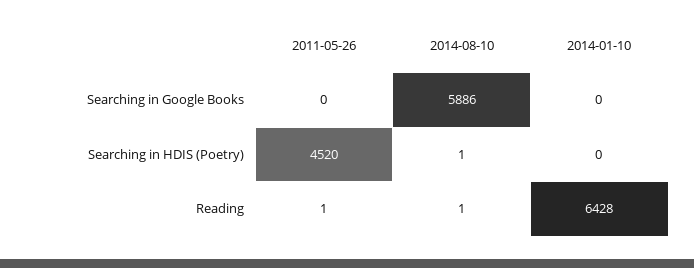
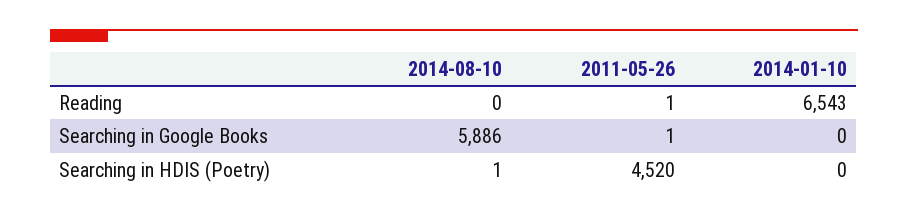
2011-05-26, Searching in Google Books: 0 -> 1
2014-08-10, Reading: 1 -> 0
2014-01-10, Reading: 6428 -> 6543

